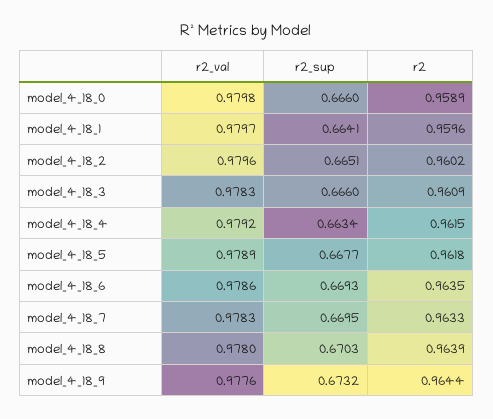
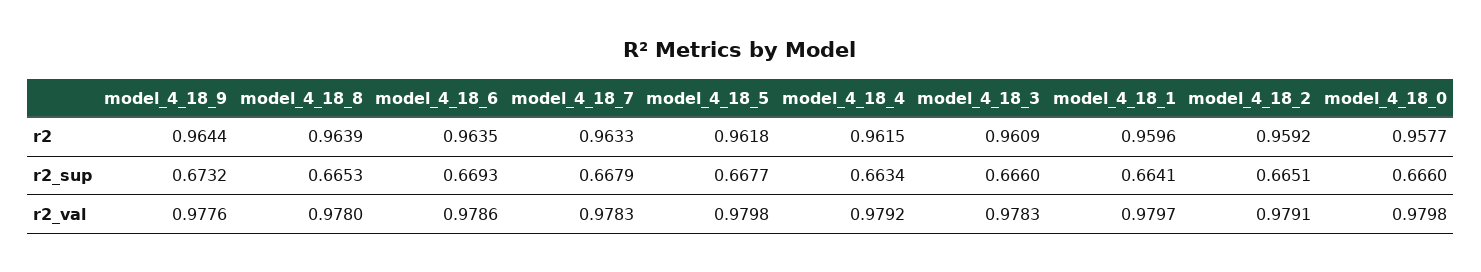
r2, model_4_18_0: 0.9589 -> 0.9577
r2_val, model_4_18_2: 0.9796 -> 0.9791
r2, model_4_18_2: 0.9602 -> 0.9592
r2_val, model_4_18_5: 0.9789 -> 0.9798
r2_sup, model_4_18_7: 0.6695 -> 0.6679
r2_sup, model_4_18_8: 0.6703 -> 0.6653

